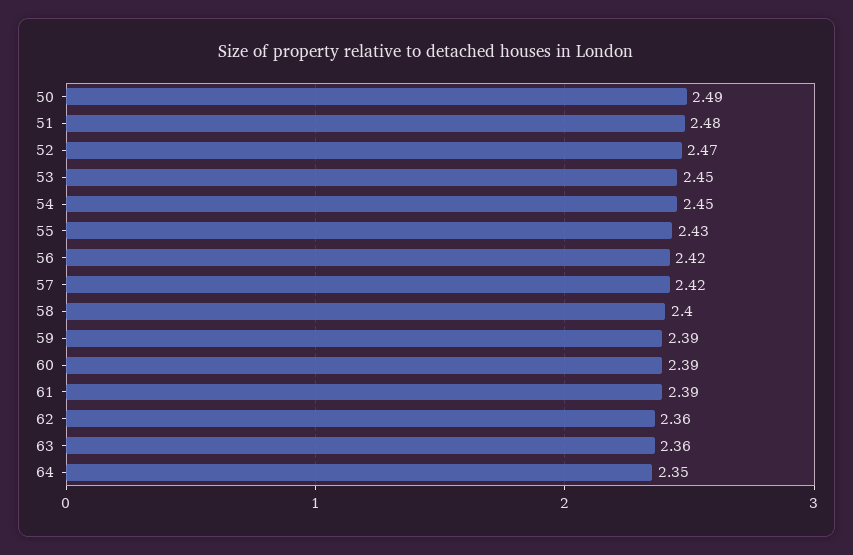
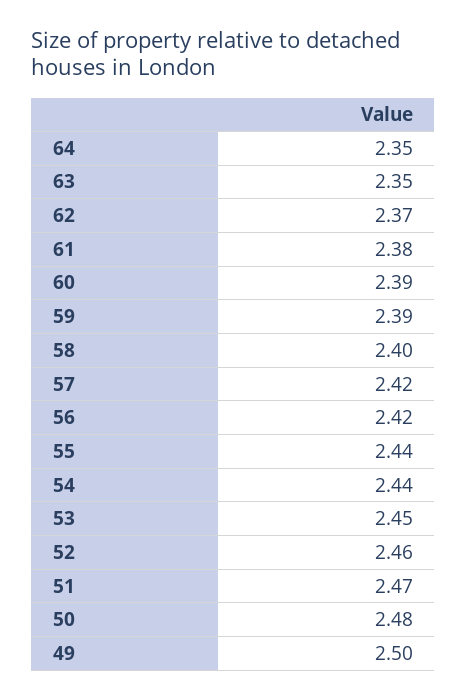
50: 2.49 -> 2.48
51: 2.48 -> 2.47
52: 2.47 -> 2.46
54: 2.45 -> 2.44
55: 2.43 -> 2.44
61: 2.39 -> 2.38
62: 2.36 -> 2.37
63: 2.36 -> 2.35
49: none -> 2.5

